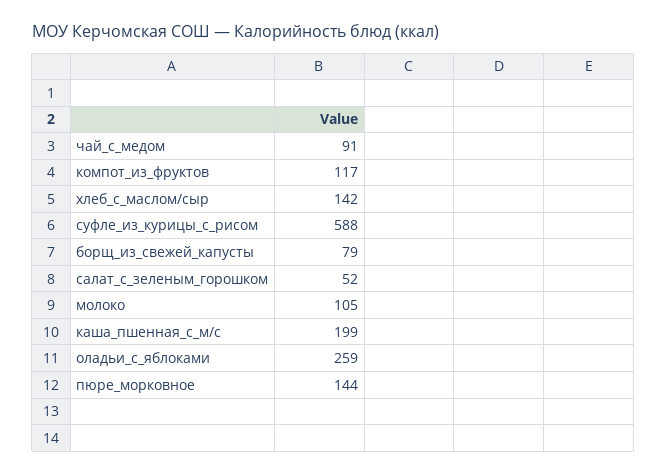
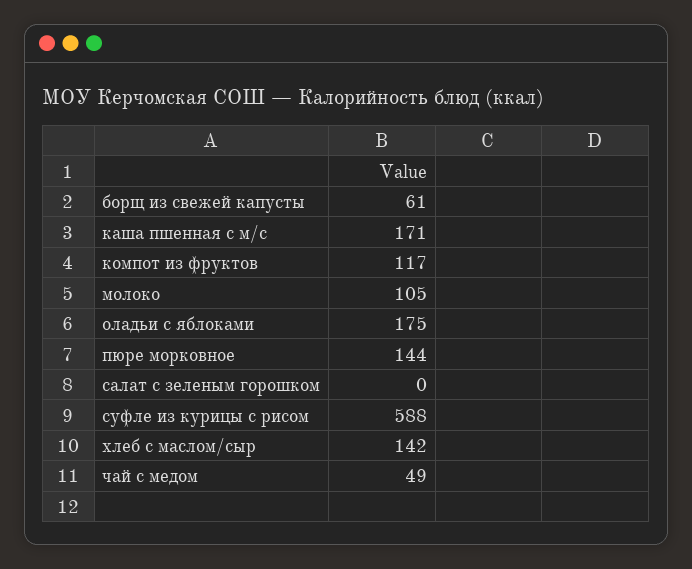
чай_с_медом: 91 -> 49
борщ_из_свежей_капусты: 79 -> 61
салат_с_зеленым_горошком: 52 -> 0
каша_пшенная_с_м/с: 199 -> 171
оладьи_с_яблоками: 259 -> 175

